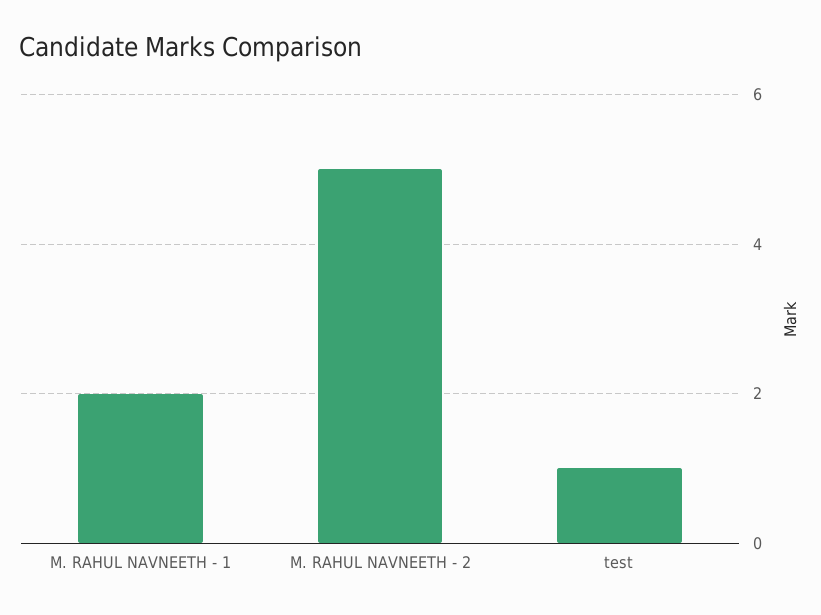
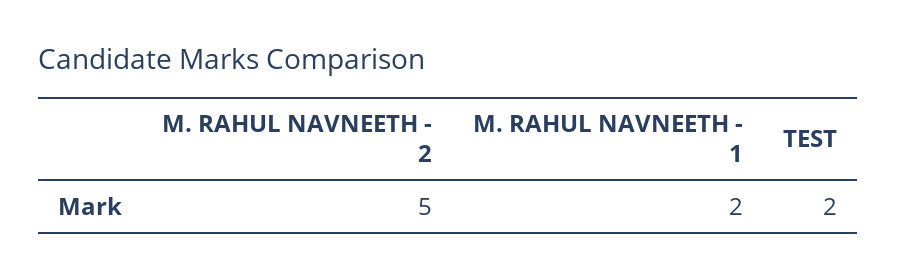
test: 1 -> 2

